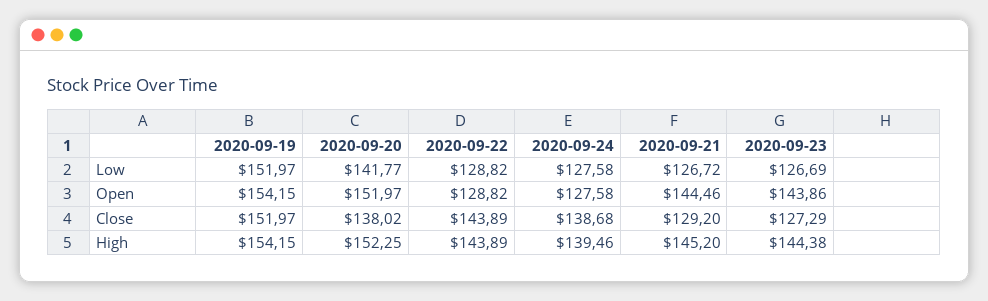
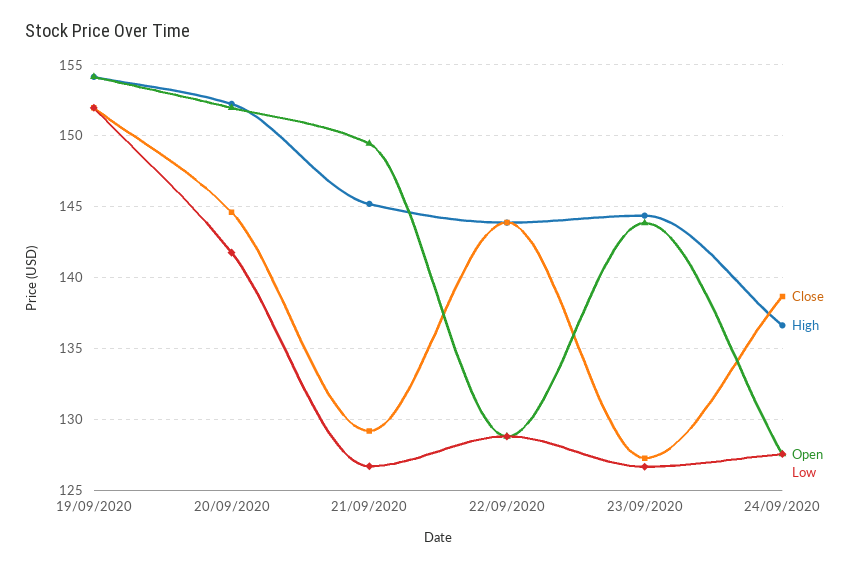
Open, 2020-09-21: 144.46 -> 149.5
Close, 2020-09-20: 138.02 -> 144.5
High, 2020-09-24: 139.46 -> 136.5

